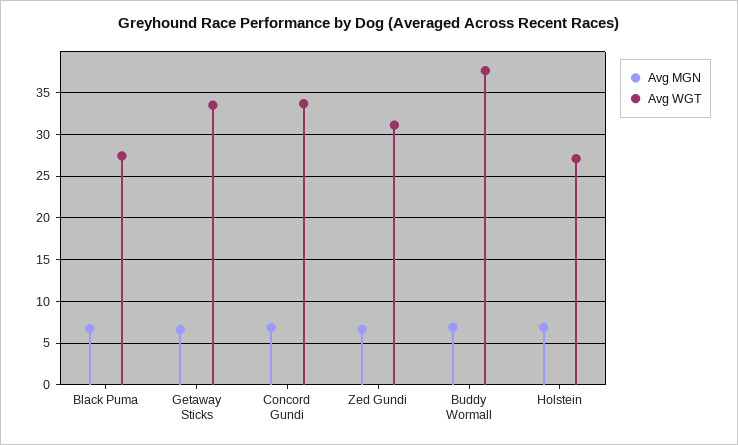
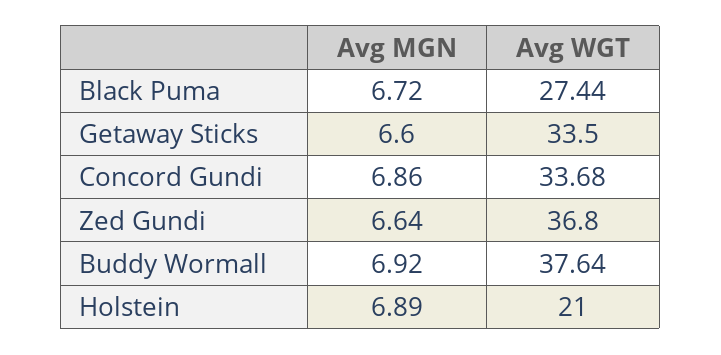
Avg WGT, Zed Gundi: 31 -> 36.8
Avg WGT, Holstein: 27 -> 21

